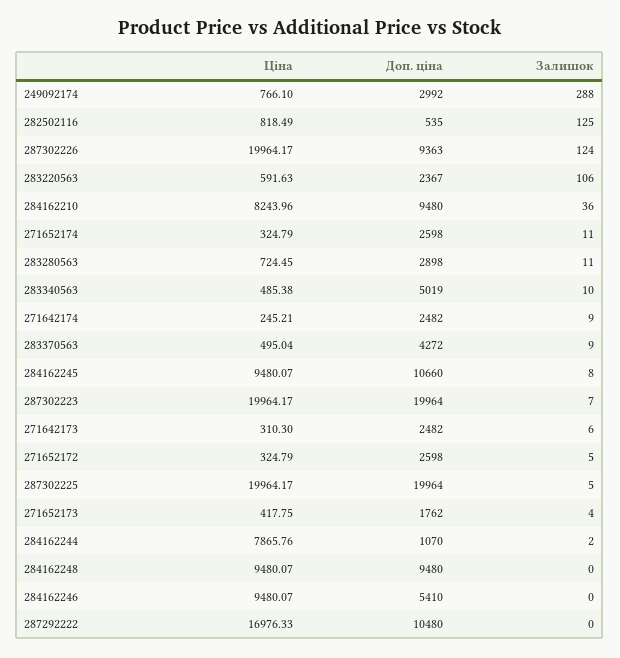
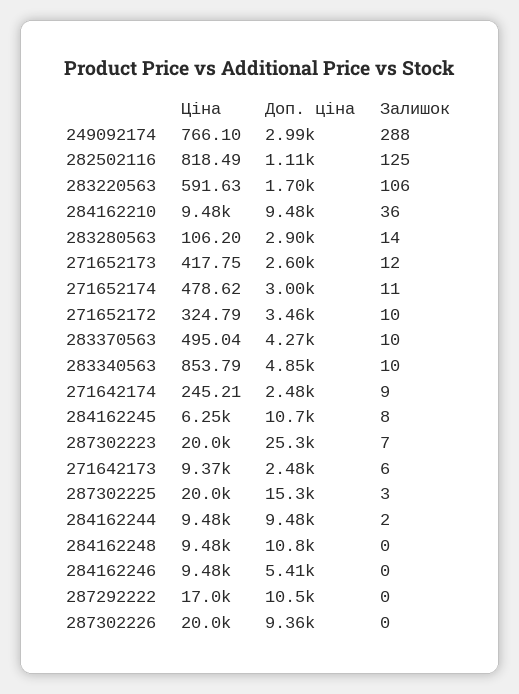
Доп. ціна, 282502116: 535 -> 1110
Залишок, 287302226: 124 -> 0
Доп. ціна, 283220563: 2367 -> 1700
Ціна, 284162210: 8243.96 -> 9480
Ціна, 271652174: 324.79 -> 478.62
Доп. ціна, 271652174: 2598 -> 3000
Ціна, 283280563: 724.45 -> 106.2
Залишок, 283280563: 11 -> 14
Ціна, 283340563: 485.38 -> 853.79
Доп. ціна, 283340563: 5019 -> 4850
Залишок, 283370563: 9 -> 10
Ціна, 284162245: 9480.07 -> 6250
Доп. ціна, 287302223: 19964 -> 25300
Ціна, 271642173: 310.3 -> 9370
Доп. ціна, 271652172: 2598 -> 3460
Залишок, 271652172: 5 -> 10
Доп. ціна, 287302225: 19964 -> 15300
Залишок, 287302225: 5 -> 3
Доп. ціна, 271652173: 1762 -> 2600
Залишок, 271652173: 4 -> 12
Ціна, 284162244: 7865.76 -> 9480
Доп. ціна, 284162244: 1070 -> 9480
Доп. ціна, 284162248: 9480 -> 10800

